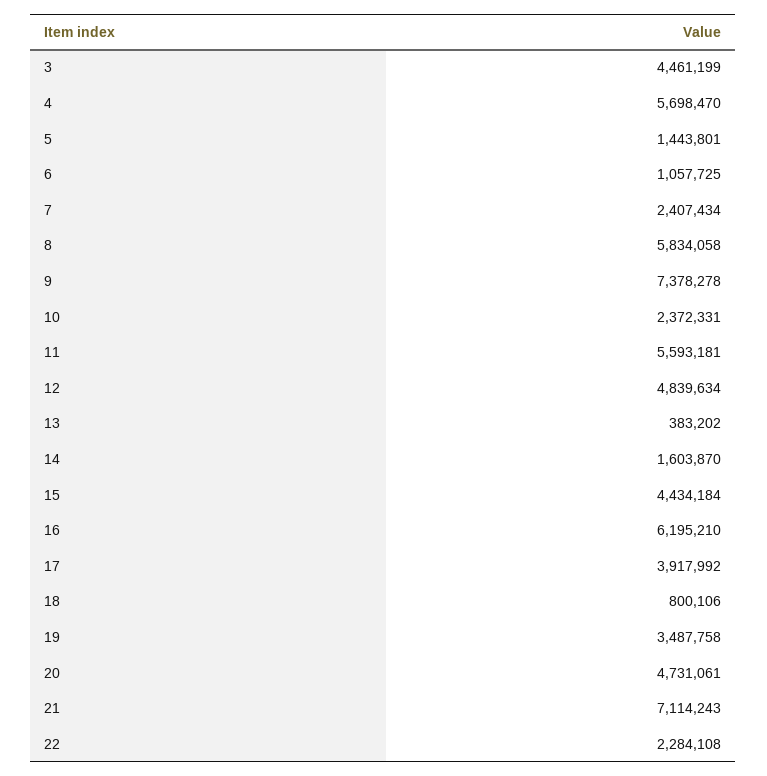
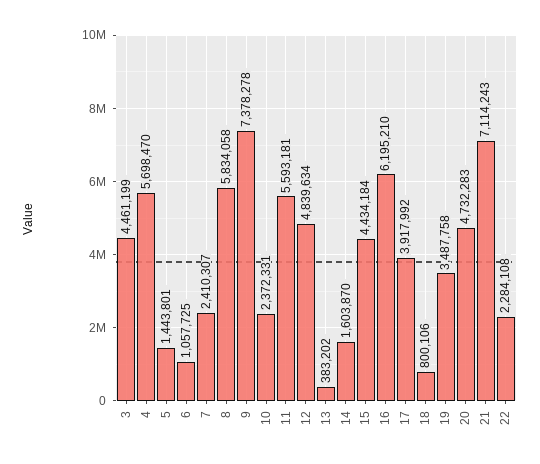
7: 2407434 -> 2410307
20: 4731061 -> 4732283

